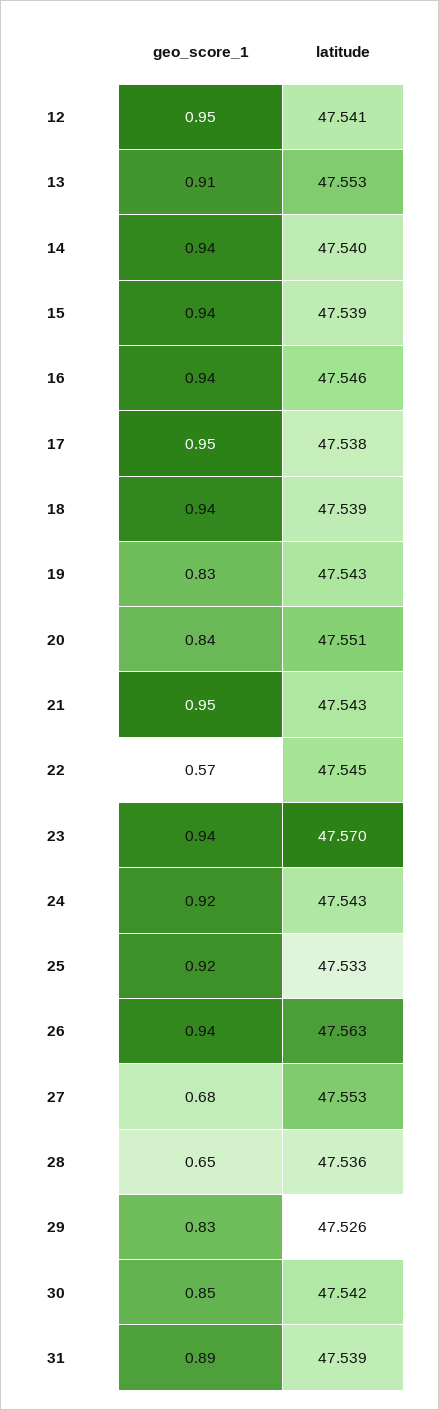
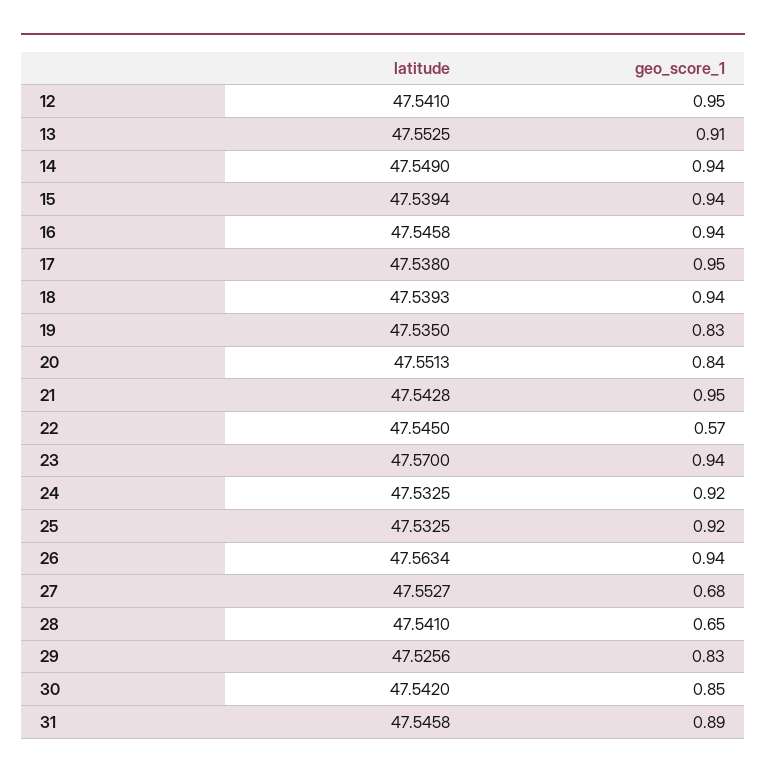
latitude, 14: 47.54 -> 47.549
latitude, 19: 47.543 -> 47.535
latitude, 24: 47.543 -> 47.5325
latitude, 28: 47.536 -> 47.541
latitude, 31: 47.539 -> 47.5458

